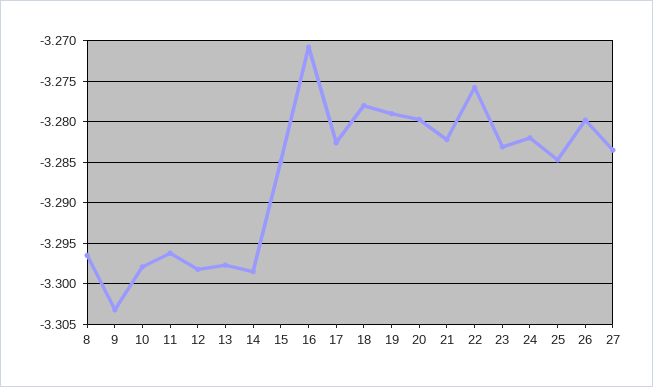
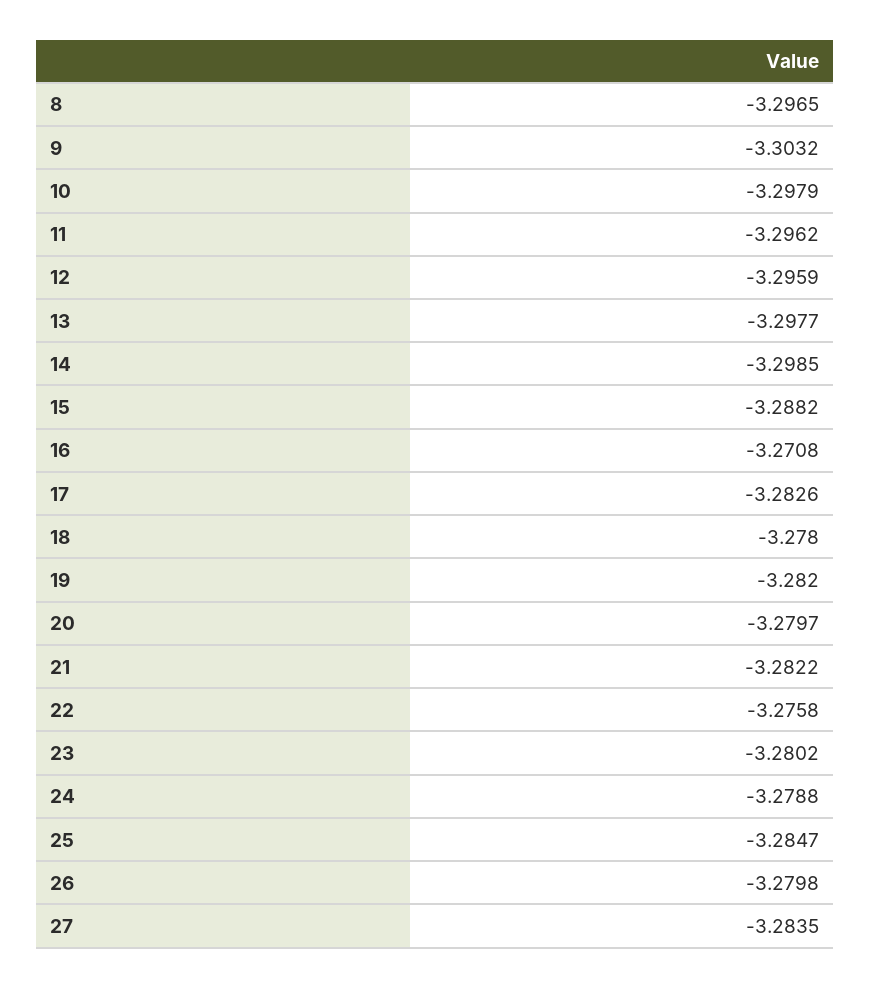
12: -3.298 -> -3.2959
15: -3.285 -> -3.2882
19: -3.279 -> -3.282
23: -3.283 -> -3.2802
24: -3.282 -> -3.2788

